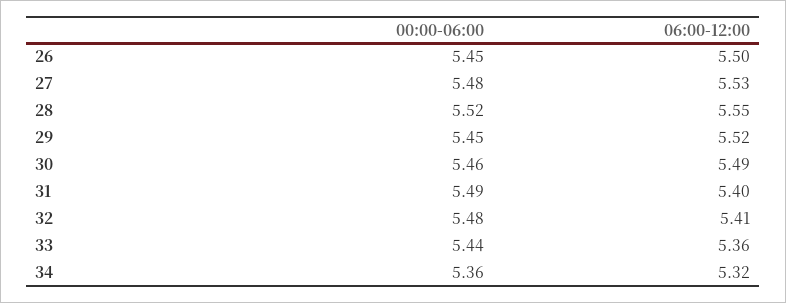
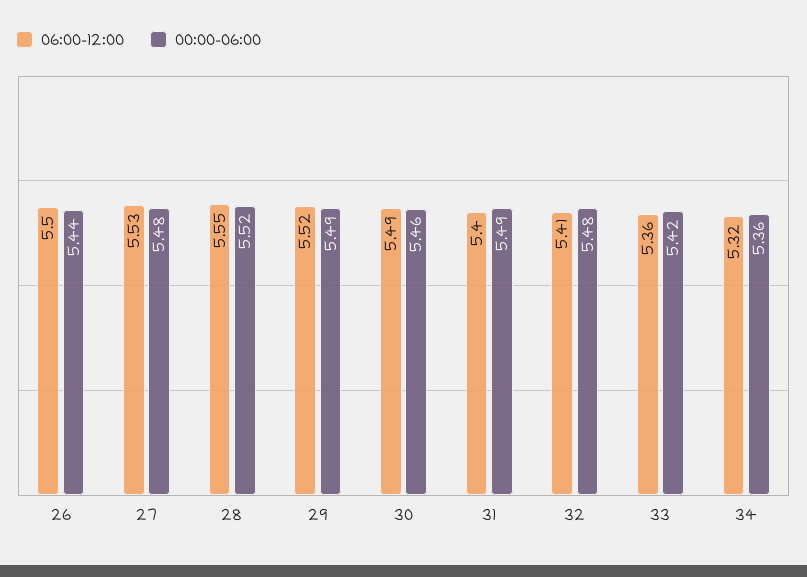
00:00-06:00, 26: 5.45 -> 5.44
00:00-06:00, 29: 5.45 -> 5.49
00:00-06:00, 33: 5.44 -> 5.42

